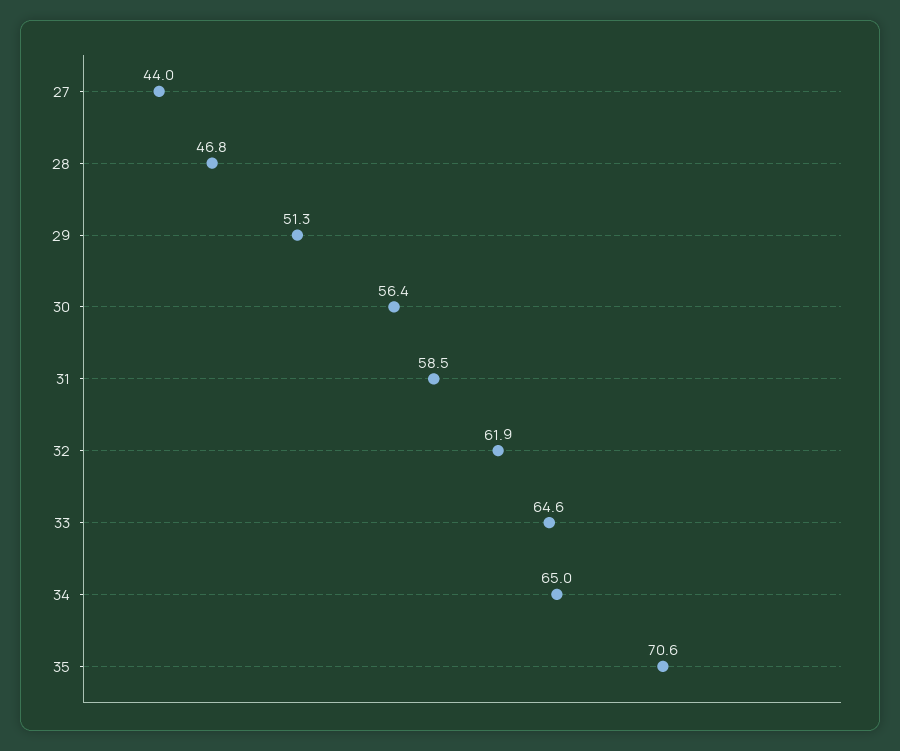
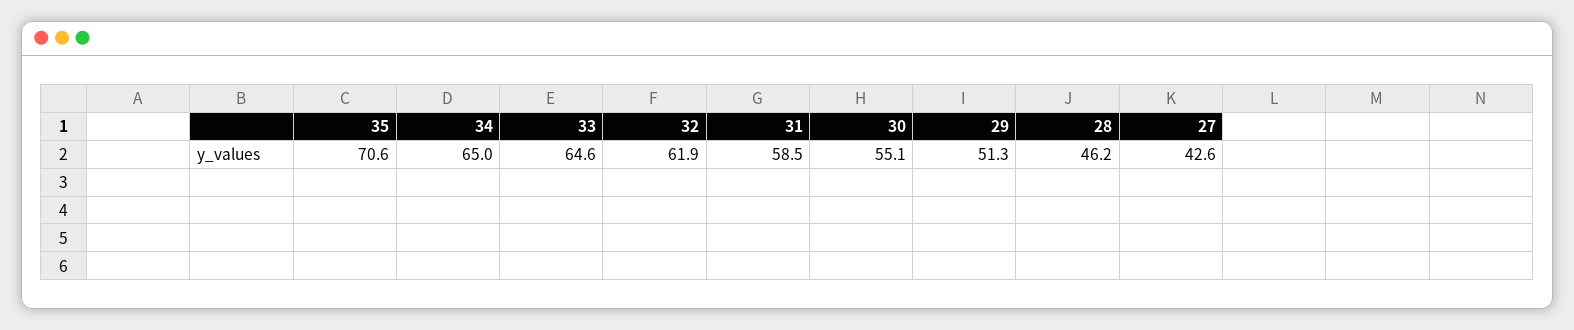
27: 44 -> 42.6
28: 46.8 -> 46.2
30: 56.4 -> 55.1

